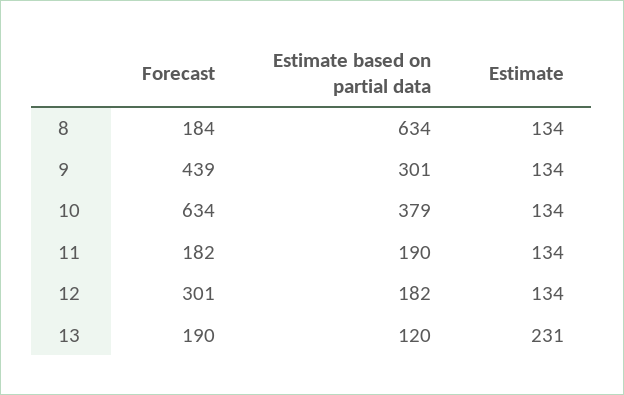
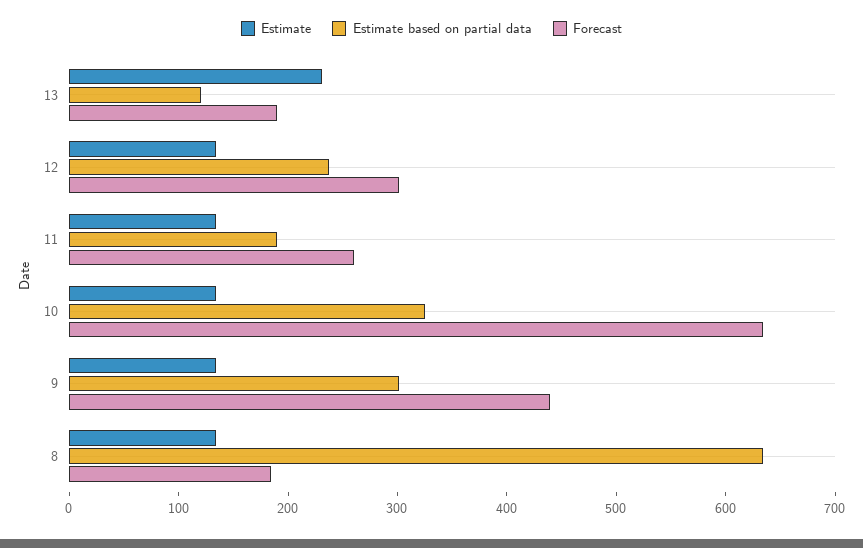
Estimate based on partial data, 10: 379 -> 320
Forecast, 11: 182 -> 260
Estimate based on partial data, 12: 182 -> 240

